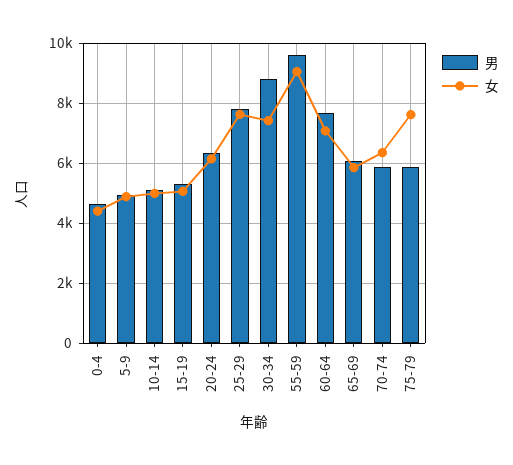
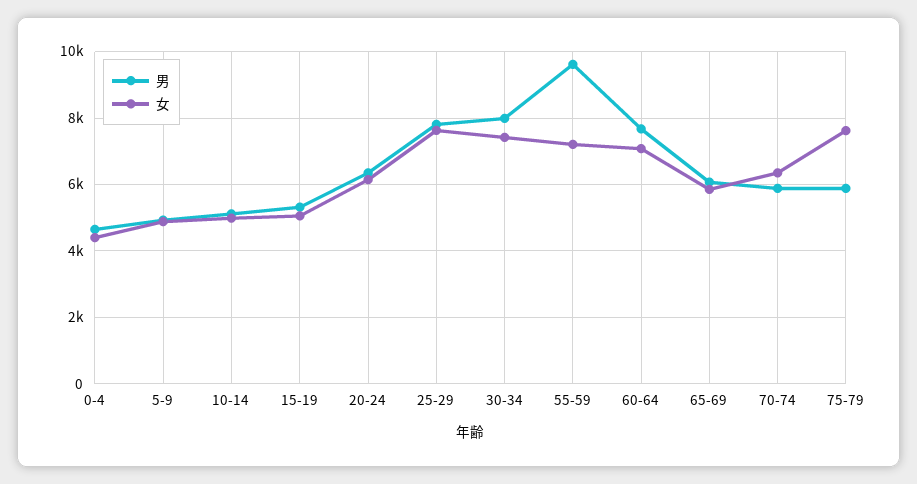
男, 30-34: 8750 -> 8000
女, 55-59: 9000 -> 7200

